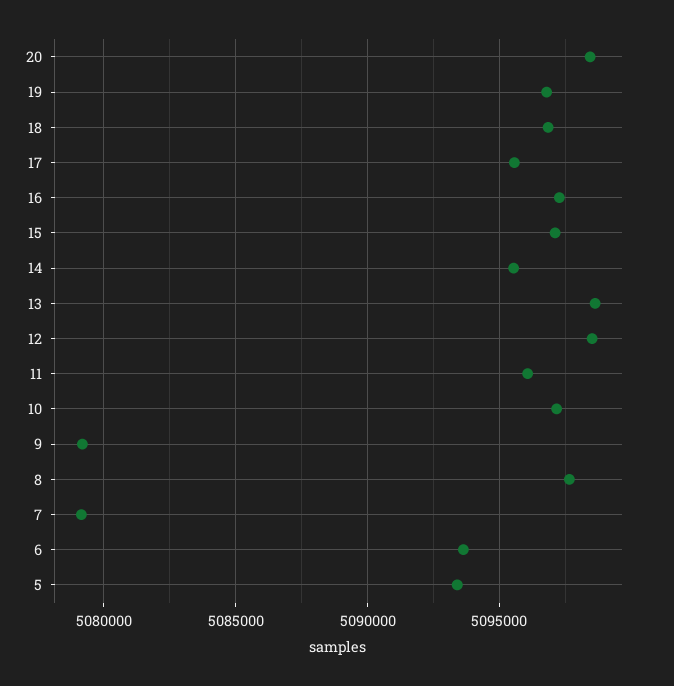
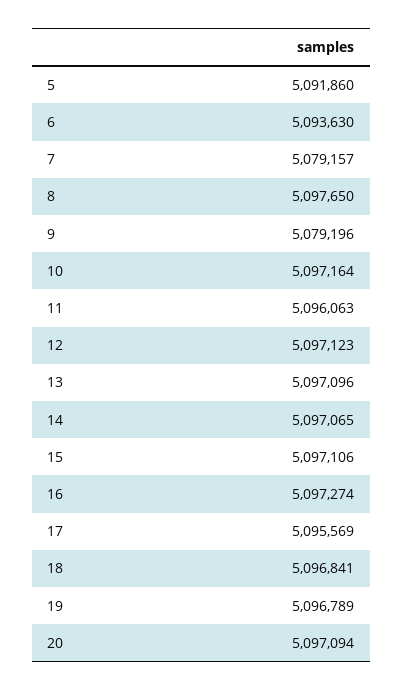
20: 5098500 -> 5097094
14: 5095500 -> 5097065
13: 5098500 -> 5097096
12: 5098500 -> 5097123
5: 5093500 -> 5091860

